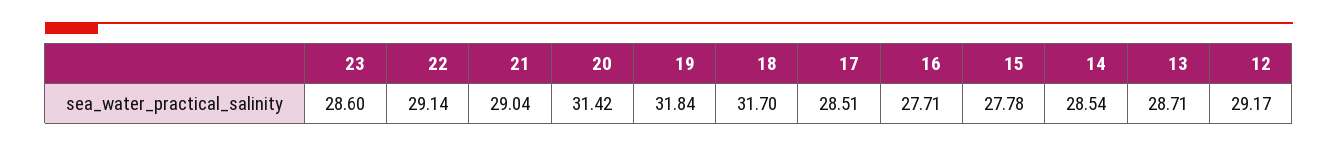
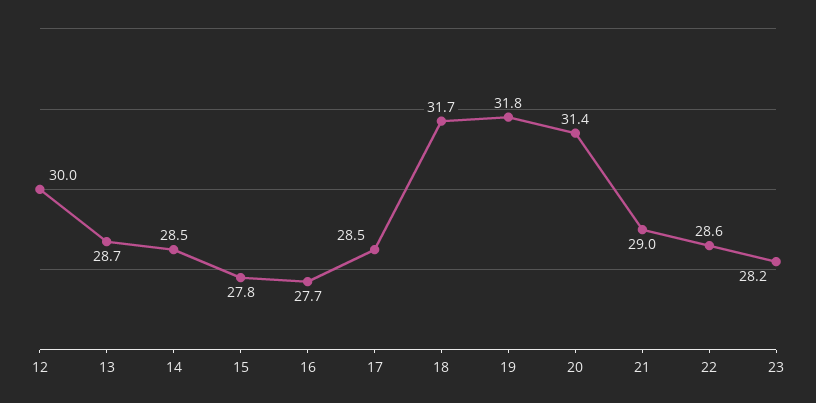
23: 28.6 -> 28.2
22: 29.14 -> 28.6
12: 29.17 -> 30

